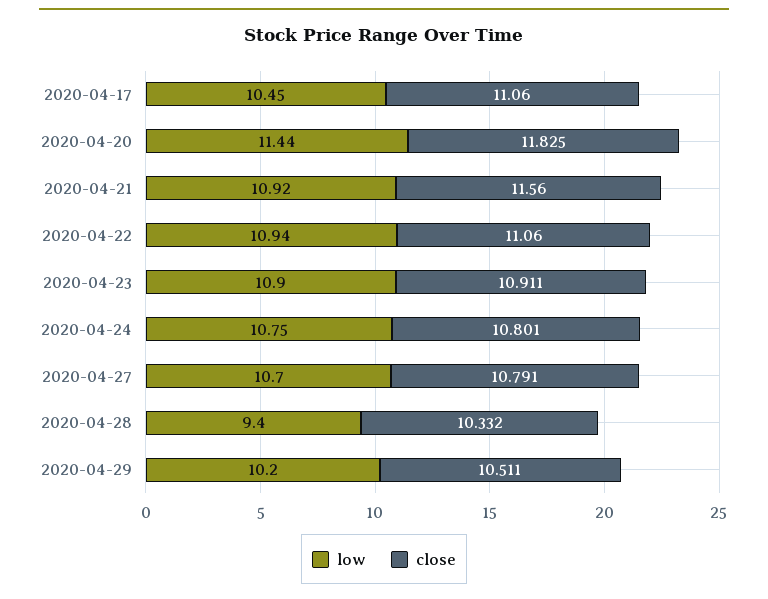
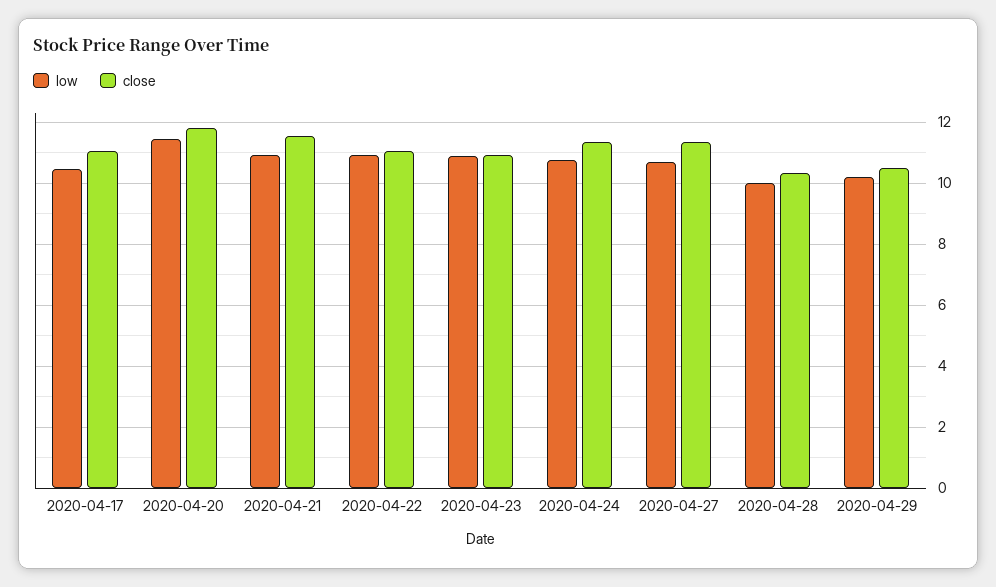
close, 2020-04-24: 10.801 -> 11.4
close, 2020-04-27: 10.791 -> 11.4
low, 2020-04-28: 9.4 -> 10

